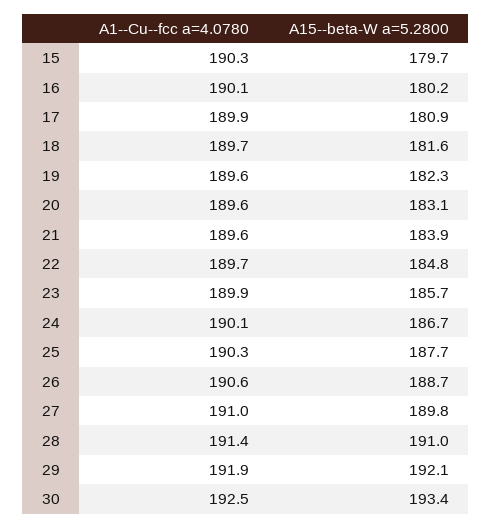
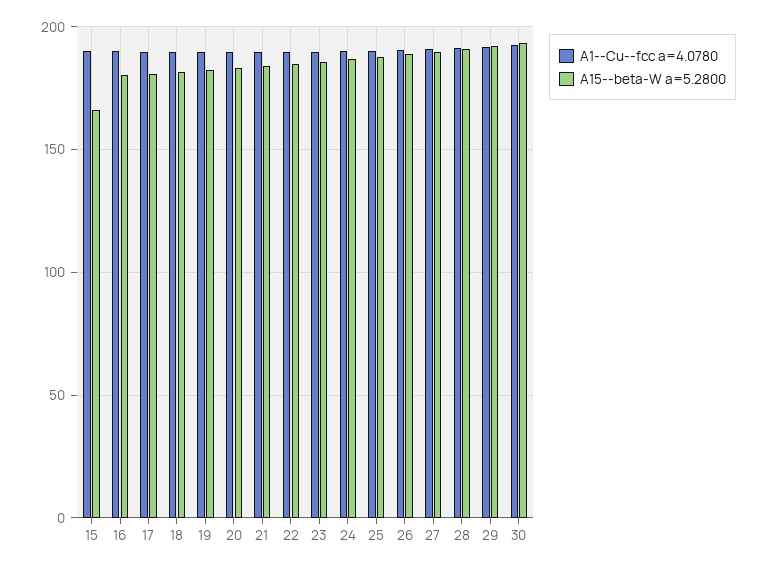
A15--beta-W a=5.2800, 15: 179.7 -> 165

